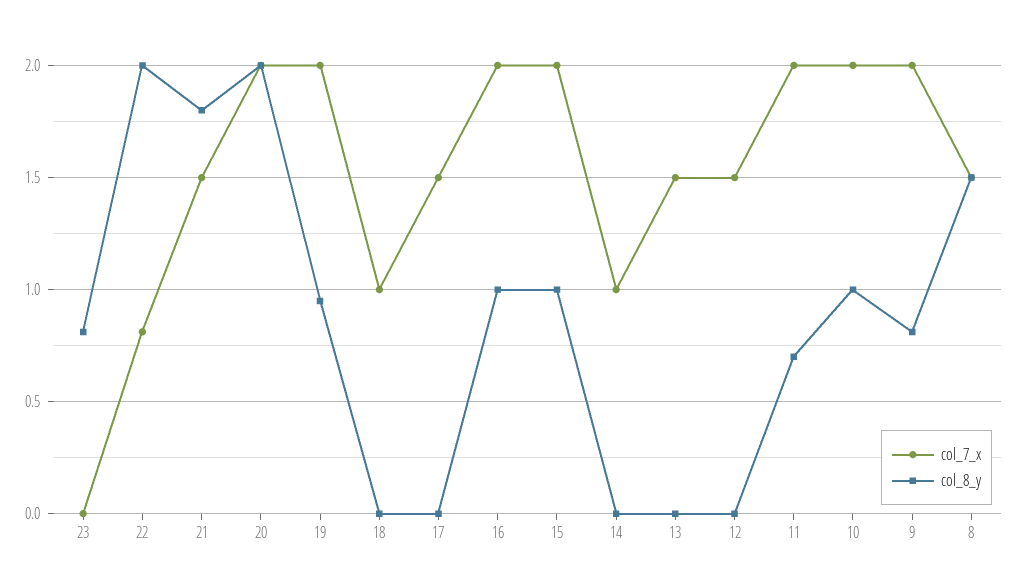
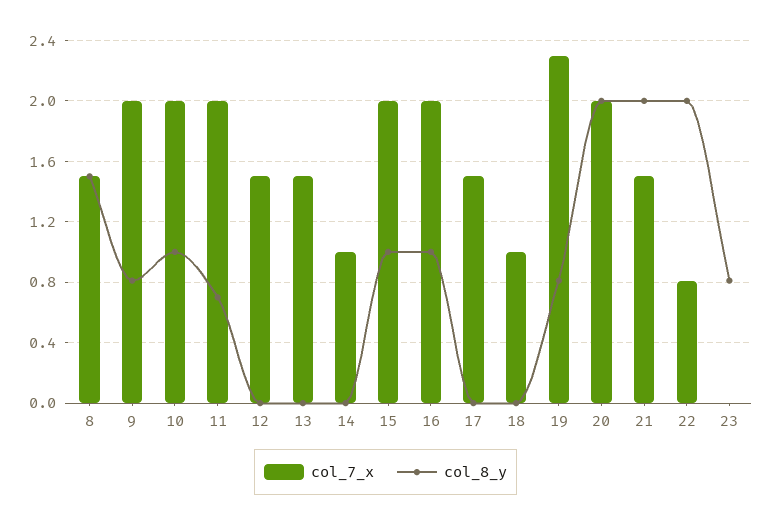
col_8_y, 21: 1.8 -> 2
col_7_x, 19: 2 -> 2.3
col_8_y, 19: 0.95 -> 0.8

